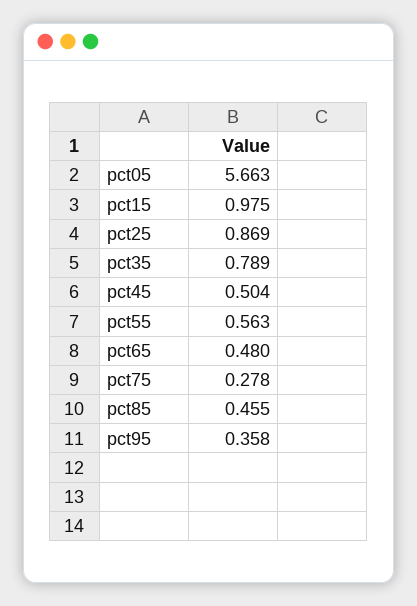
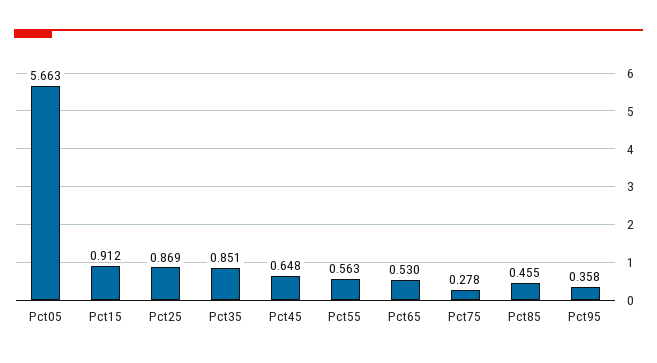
pct15: 0.975 -> 0.912
pct35: 0.789 -> 0.851
pct45: 0.504 -> 0.648
pct65: 0.48 -> 0.53

